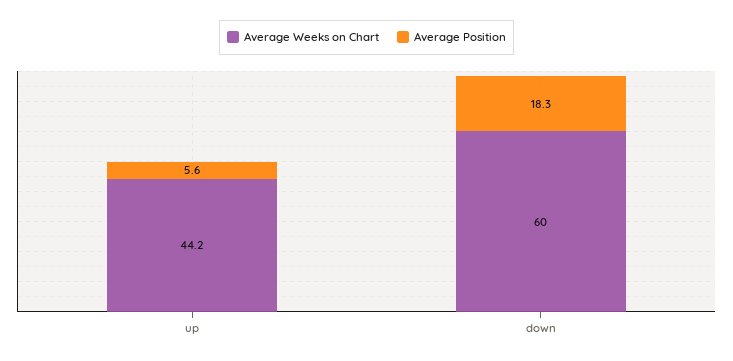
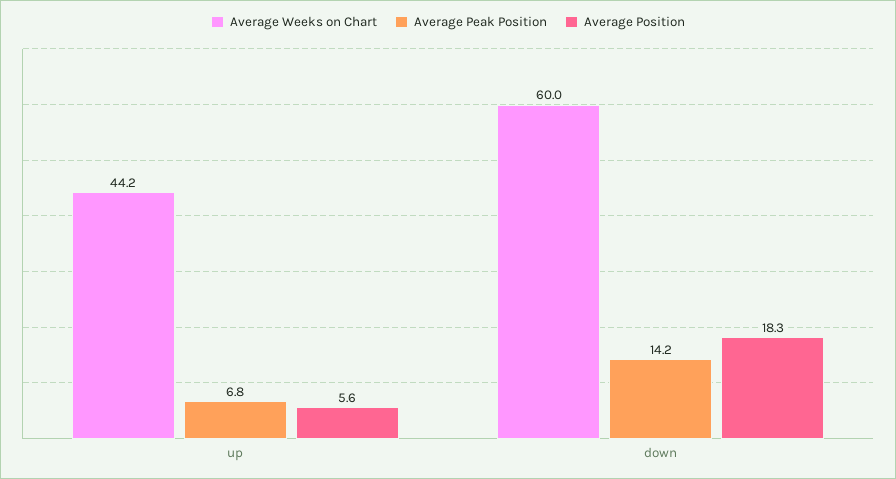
Average Peak Position, up: none -> 6.8
Average Peak Position, down: none -> 14.2

